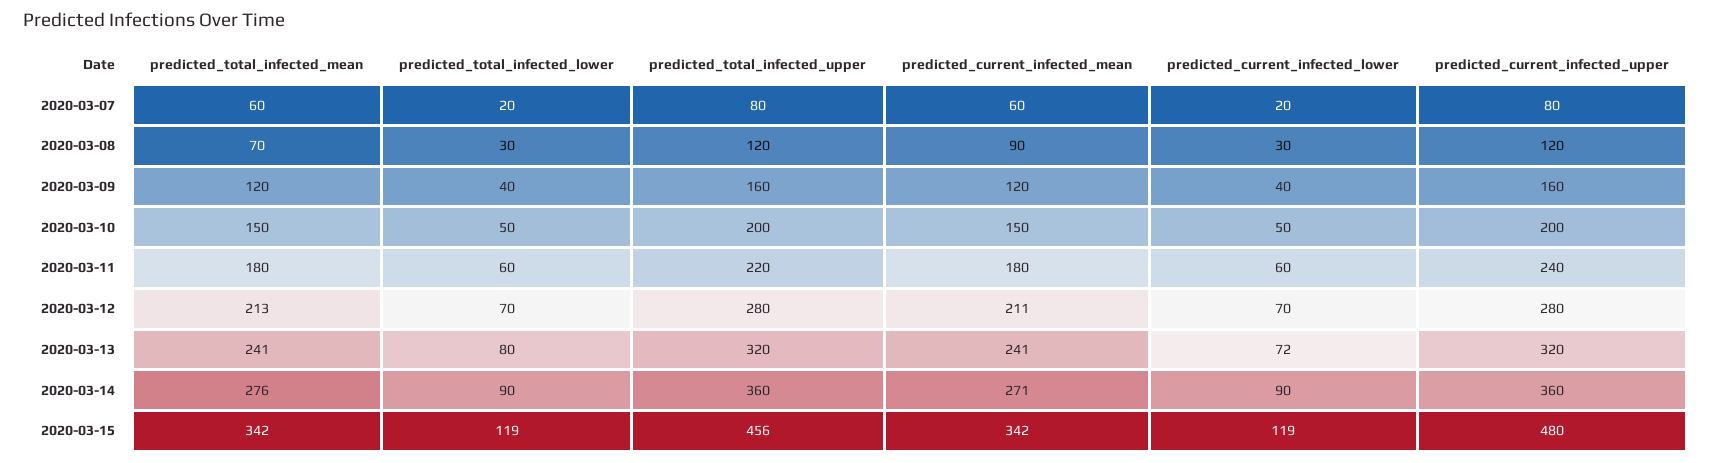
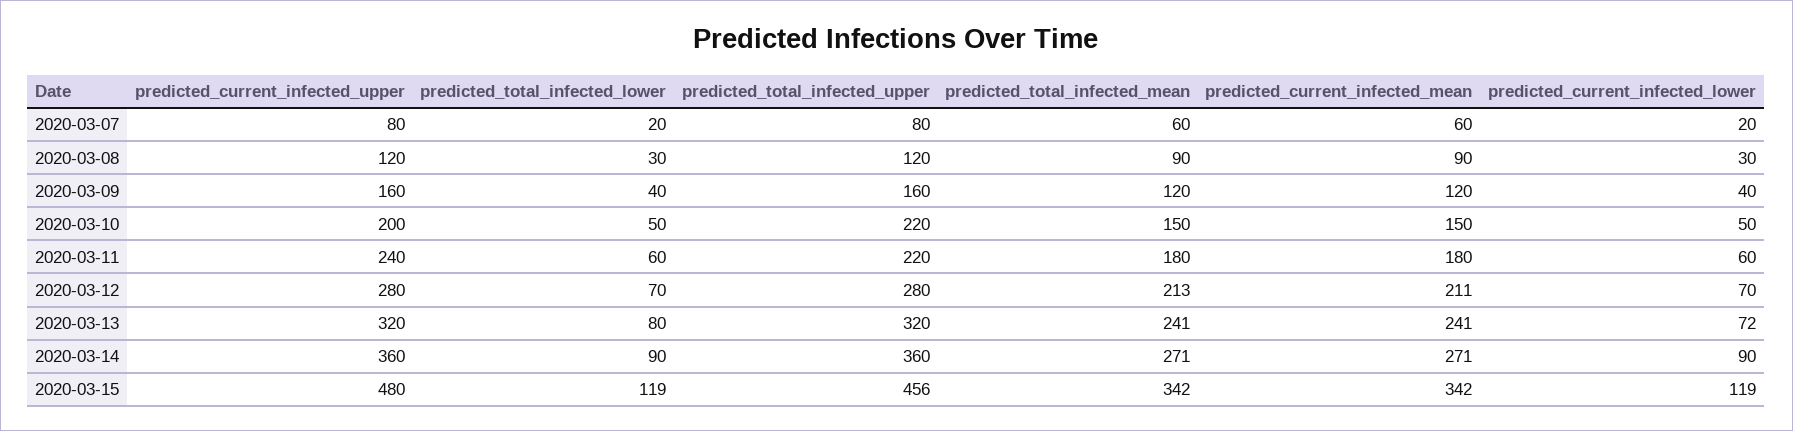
predicted_total_infected_mean, 2020-03-08: 70 -> 90
predicted_total_infected_upper, 2020-03-10: 200 -> 220
predicted_total_infected_mean, 2020-03-14: 276 -> 271

